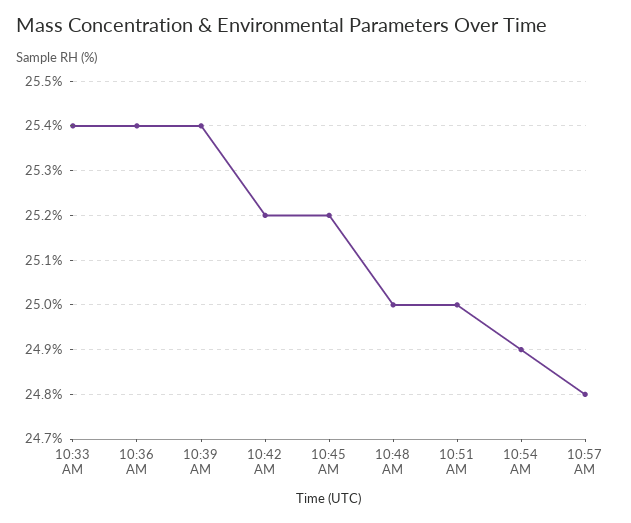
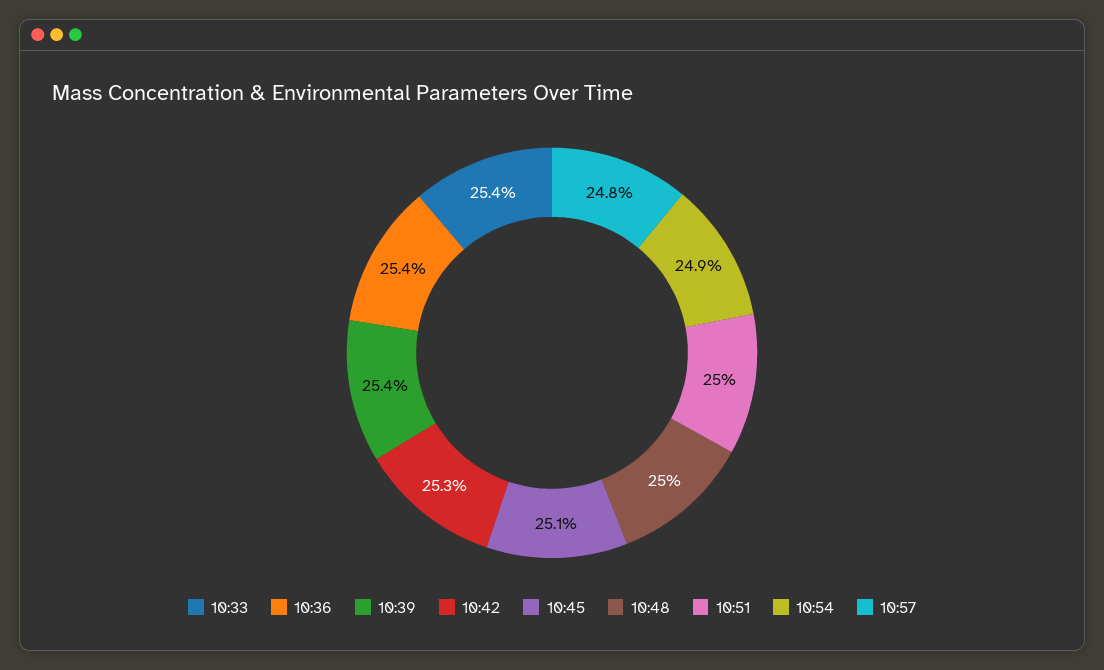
10:42 AM: 25.2 -> 25.3
10:45 AM: 25.2 -> 25.1

